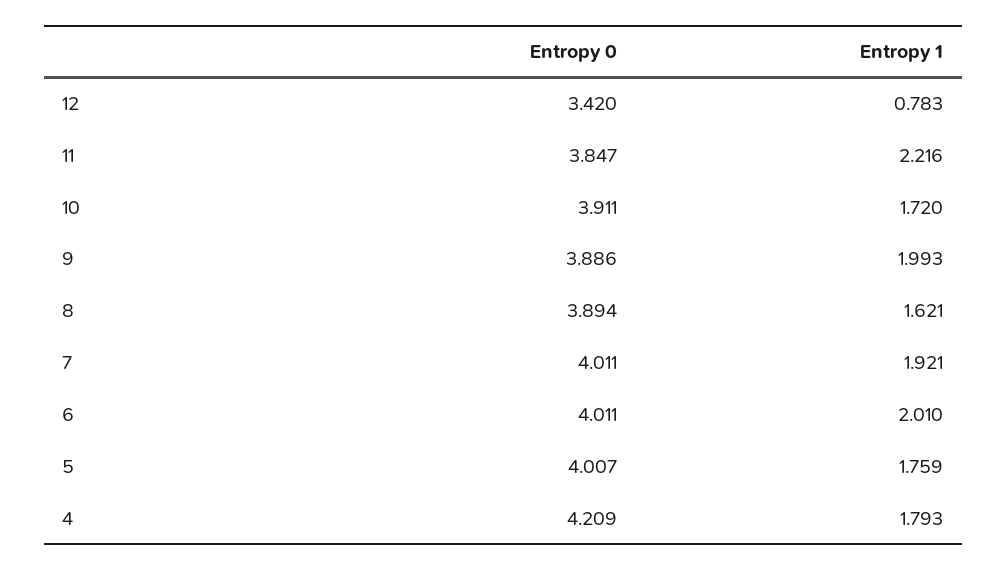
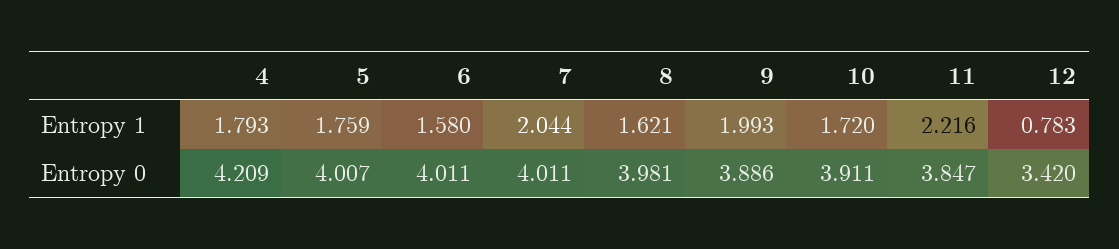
Entropy 0, 8: 3.894 -> 3.981
Entropy 1, 7: 1.921 -> 2.044
Entropy 1, 6: 2.01 -> 1.58

